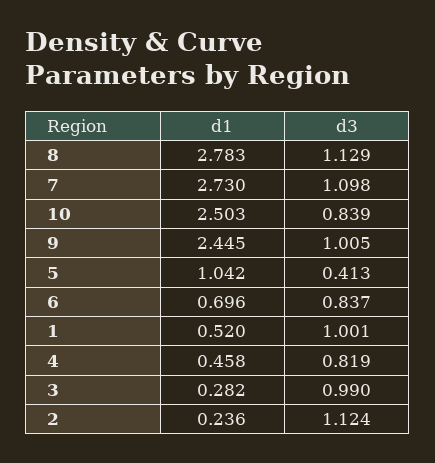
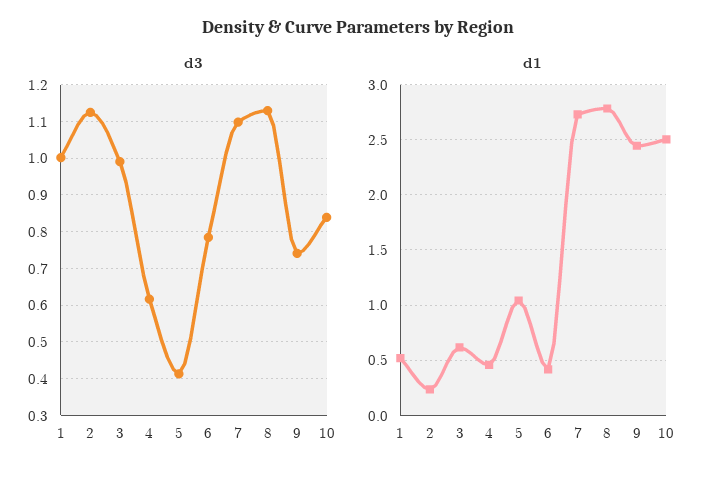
d3, 9: 1.005 -> 0.74
d1, 6: 0.696 -> 0.4
d3, 6: 0.837 -> 0.78
d3, 4: 0.819 -> 0.62
d1, 3: 0.282 -> 0.6

